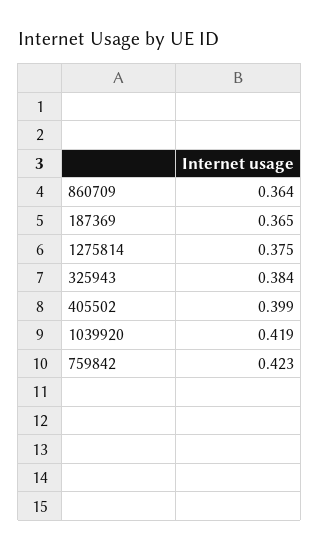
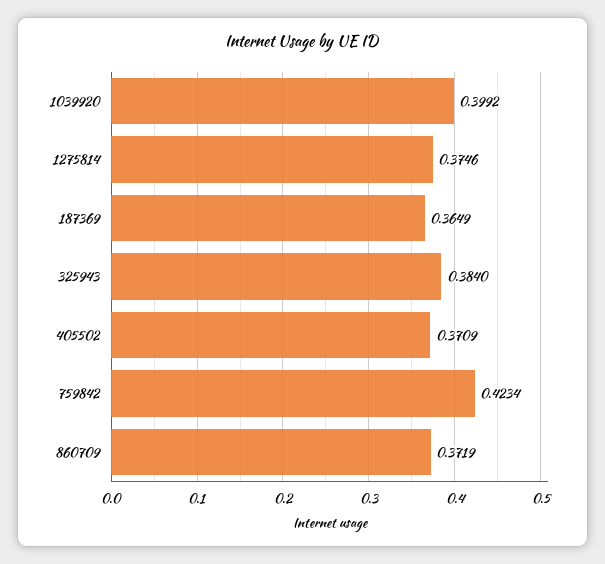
860709: 0.364 -> 0.3719
405502: 0.399 -> 0.3709
1039920: 0.419 -> 0.3992

